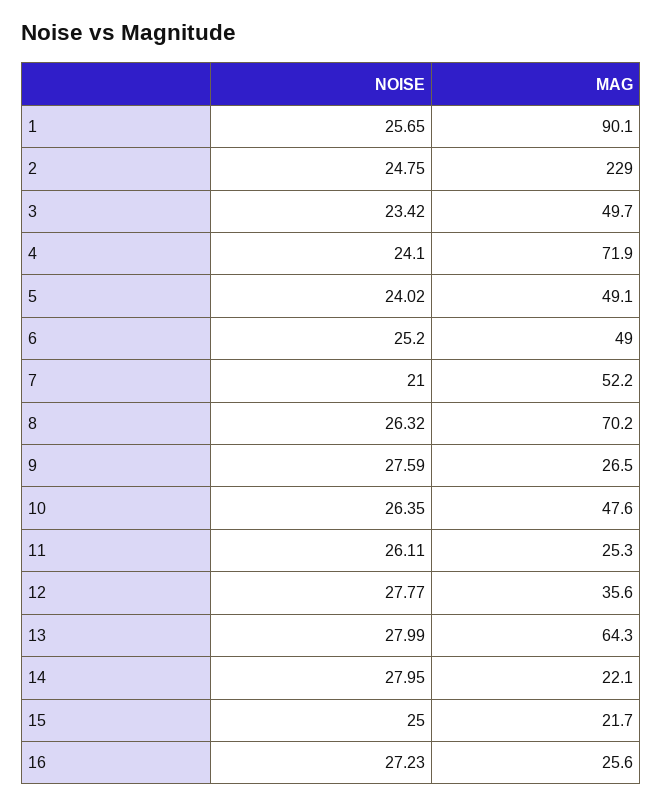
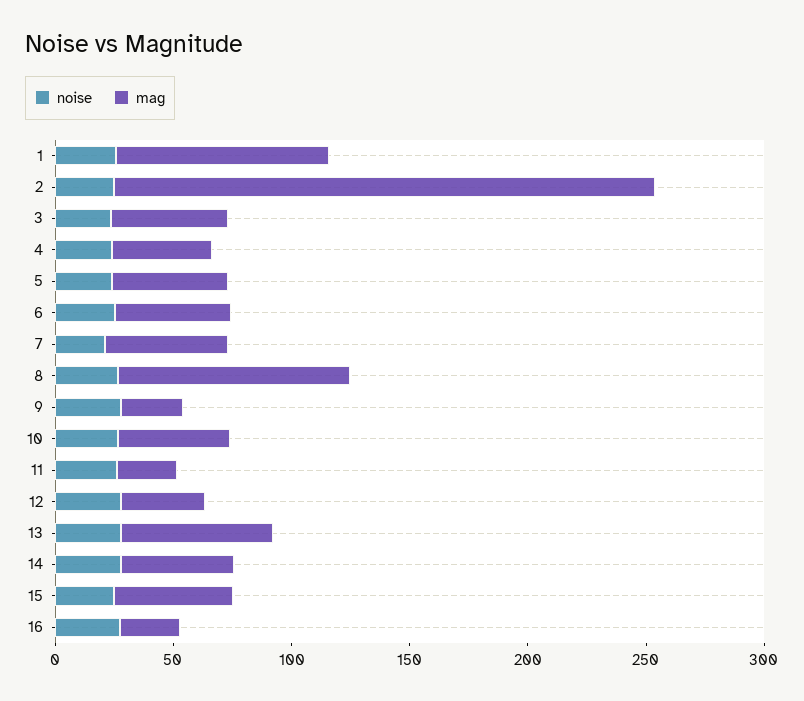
MAG, 4: 71.9 -> 40
MAG, 8: 70.2 -> 100
MAG, 14: 22.1 -> 50
MAG, 15: 21.7 -> 50

